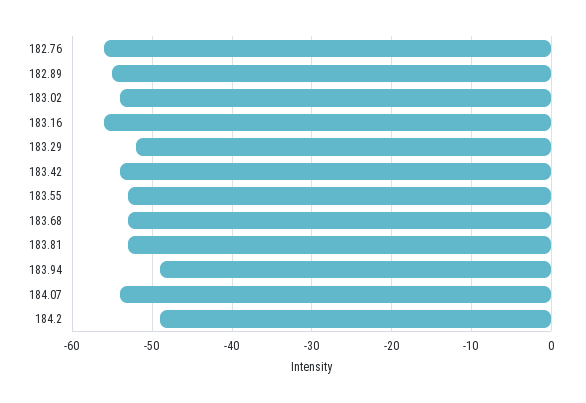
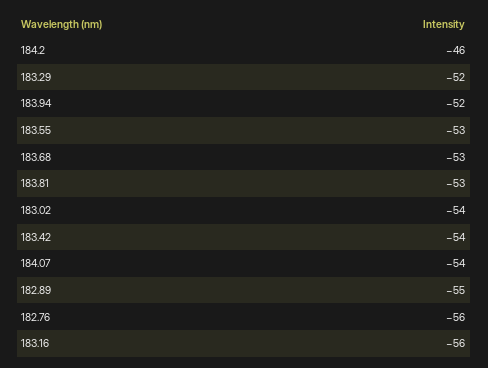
183.94: -49 -> -52
184.2: -49 -> -46

